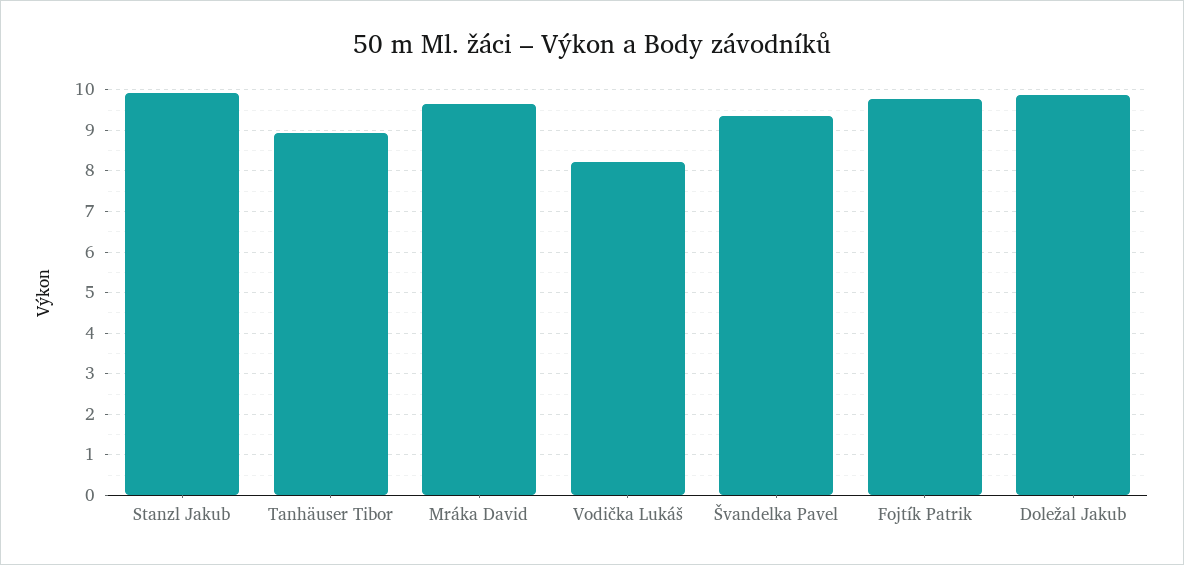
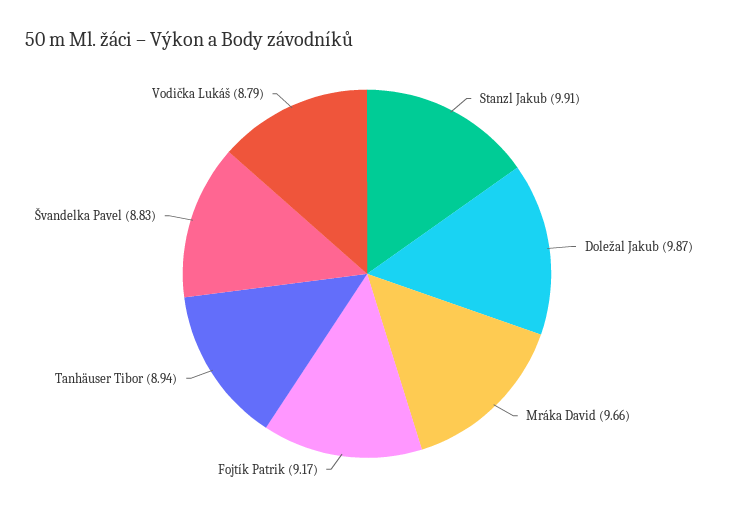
Vodička Lukáš: 8.2 -> 8.79
Švandelka Pavel: 9.4 -> 8.83
Fojtík Patrik: 9.8 -> 9.17

